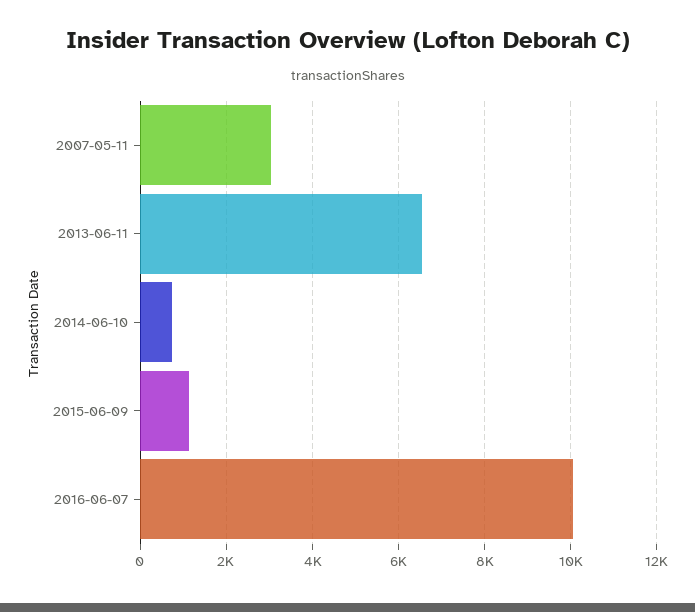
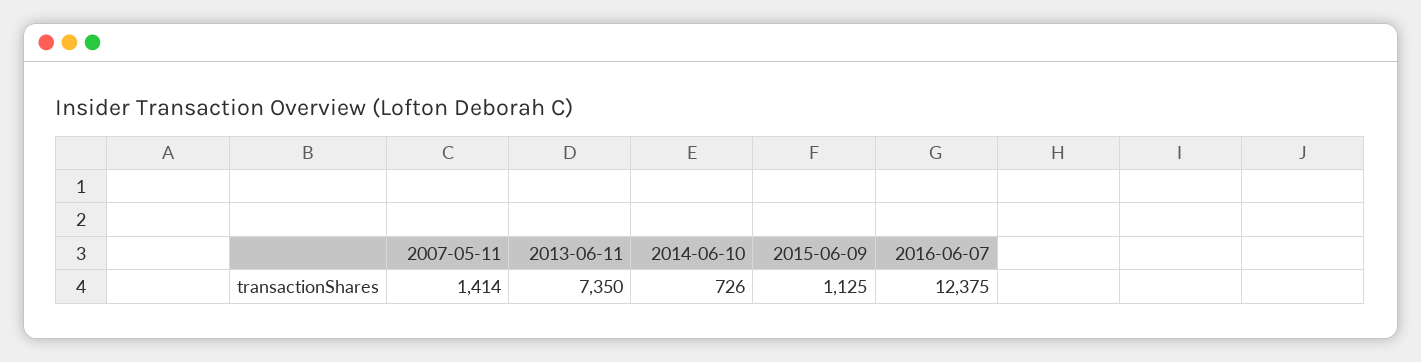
2007-05-11: 3000 -> 1414
2013-06-11: 6600 -> 7350
2016-06-07: 10000 -> 12375

